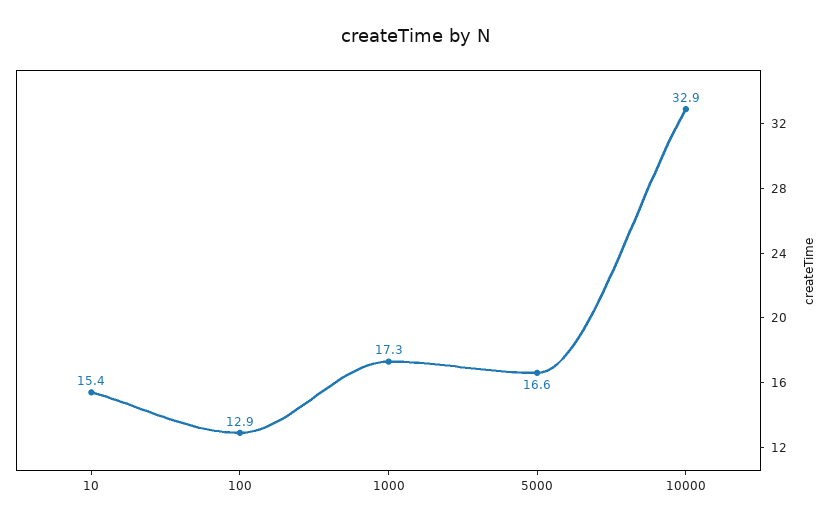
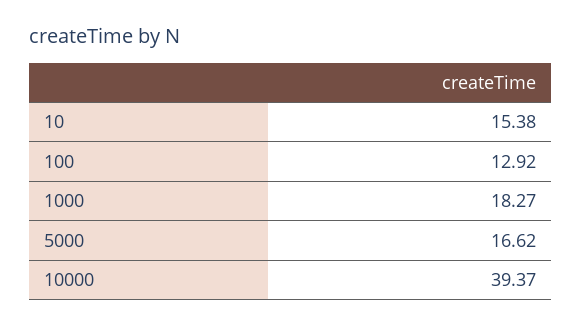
1000: 17.3 -> 18.27
10000: 32.9 -> 39.37

